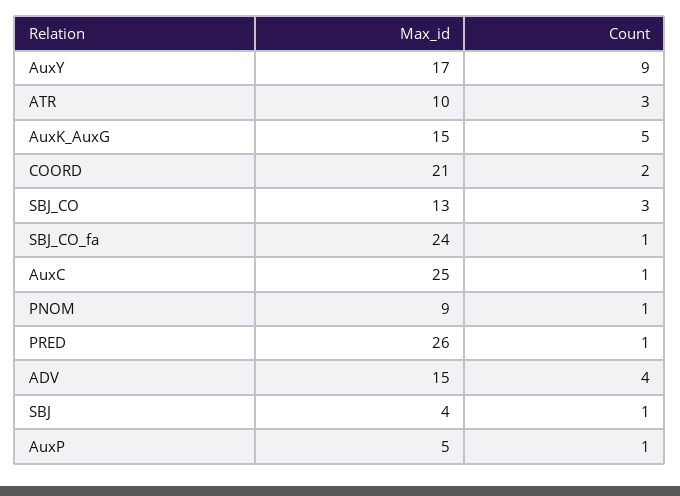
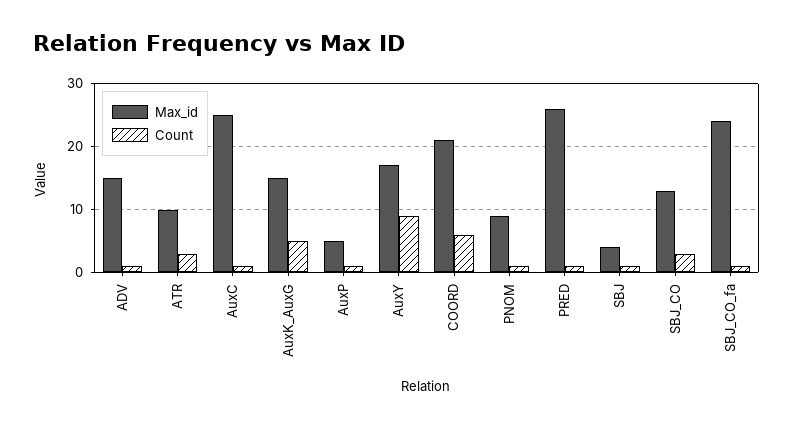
Count, COORD: 2 -> 6
Count, ADV: 4 -> 1

